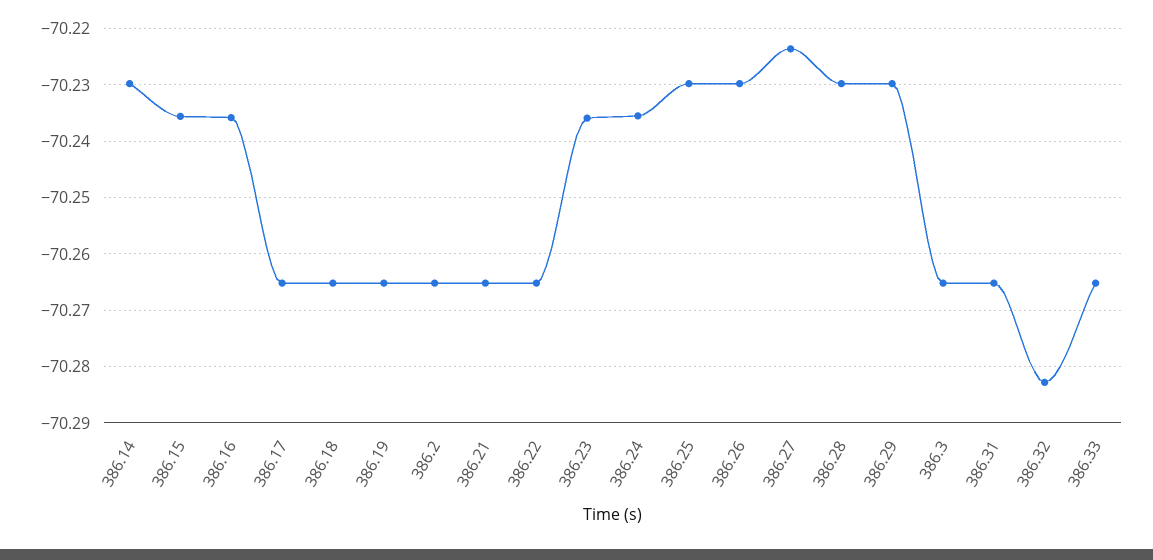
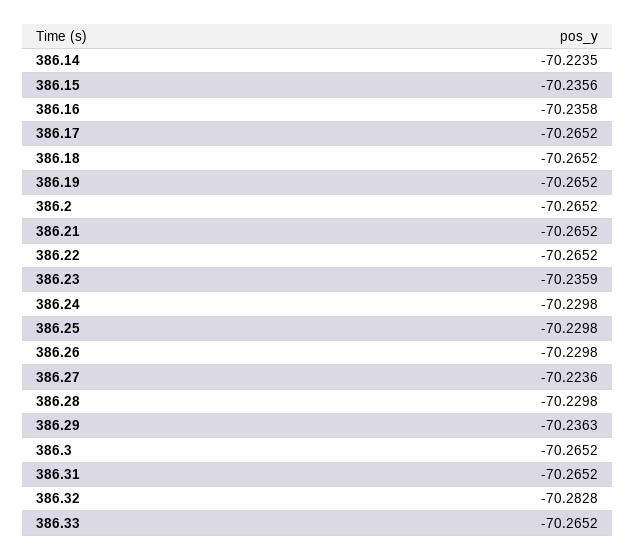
386.14: -70.23 -> -70.2235
386.24: -70.236 -> -70.2298
386.29: -70.23 -> -70.2363

